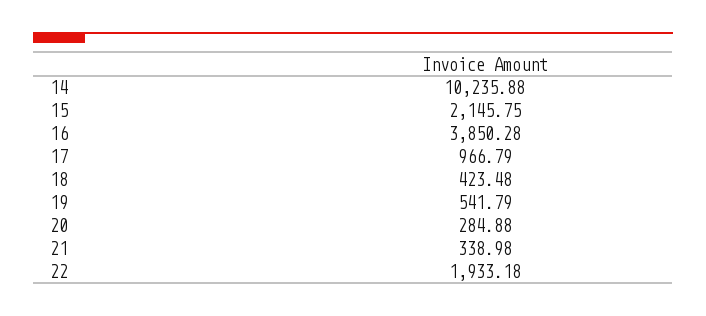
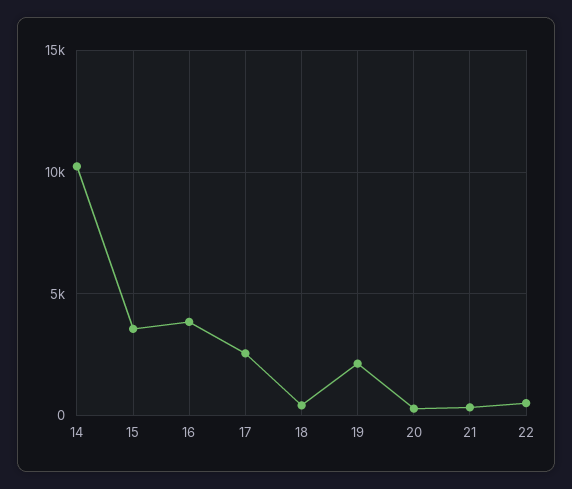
15: 2145.75 -> 3500
17: 966.79 -> 2500
19: 541.79 -> 2000
22: 1933.18 -> 500

